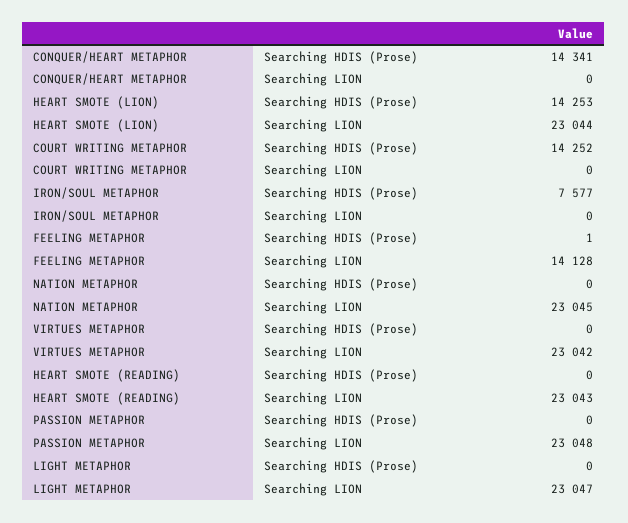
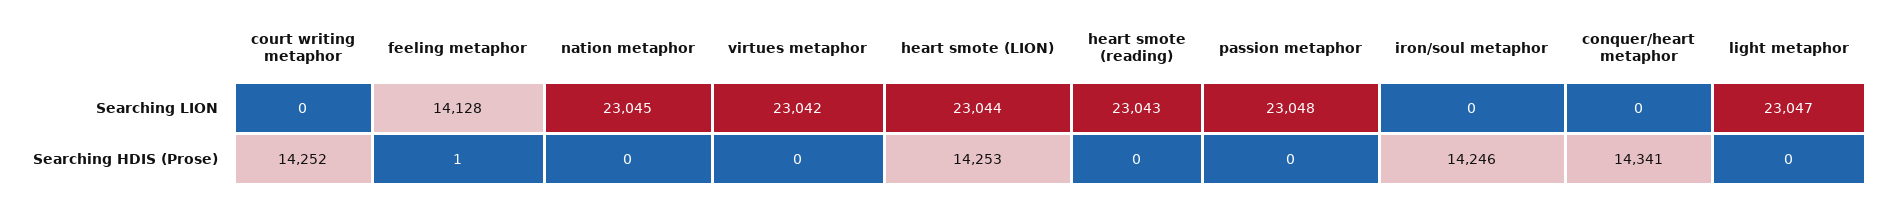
IRON/SOUL METAPHOR, Searching HDIS (Prose): 7577 -> 14246

